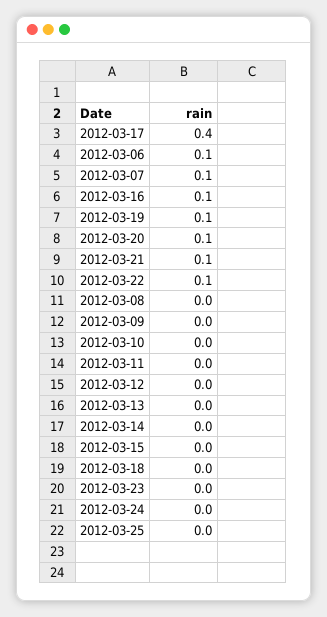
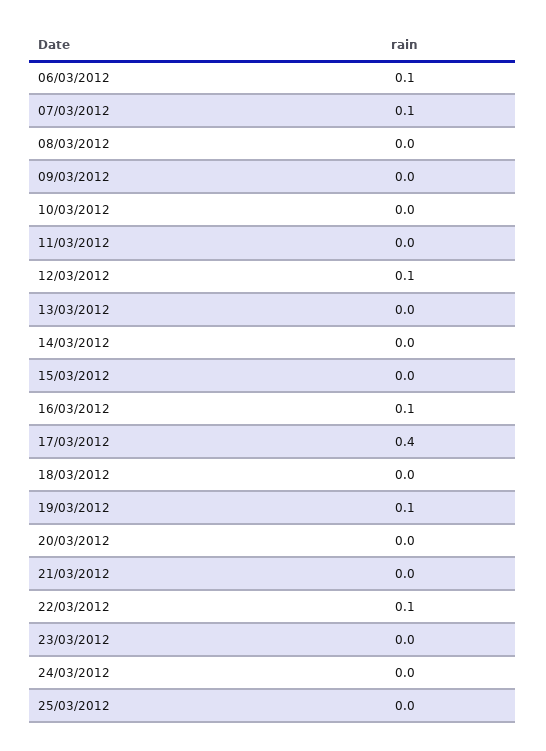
2012-03-20: 0.1 -> 0
2012-03-21: 0.1 -> 0
2012-03-12: 0 -> 0.1

